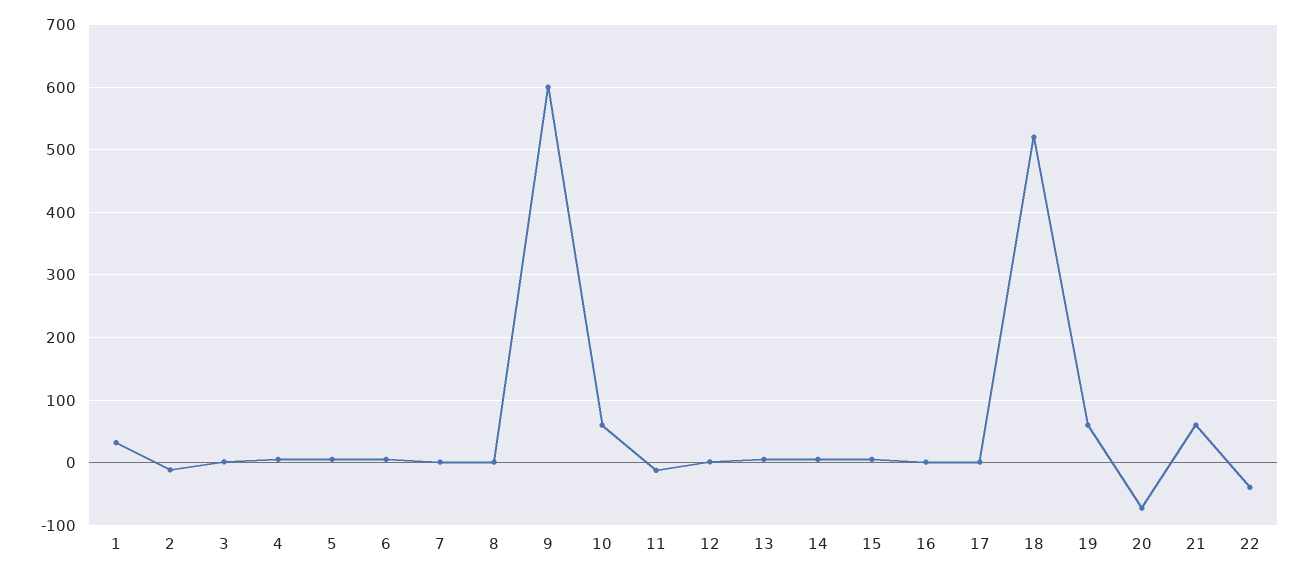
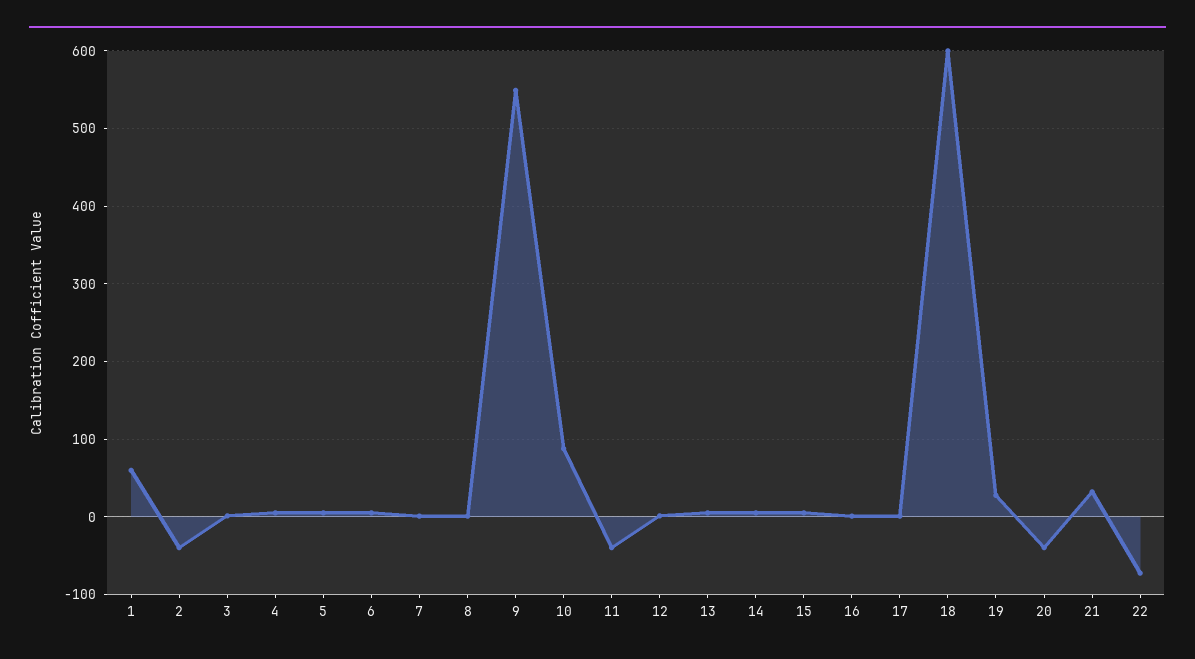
1: 30 -> 60
2: -10 -> -40
9: 600 -> 550
10: 60 -> 90
11: -10 -> -40
18: 520 -> 600
19: 60 -> 30
20: -70 -> -40
21: 60 -> 30
22: -40 -> -70

